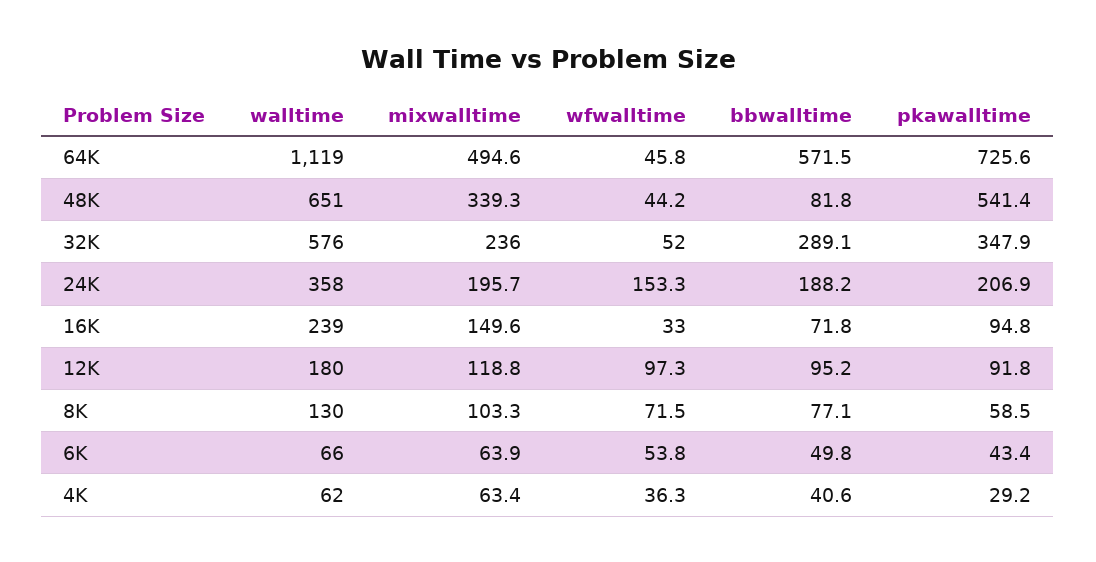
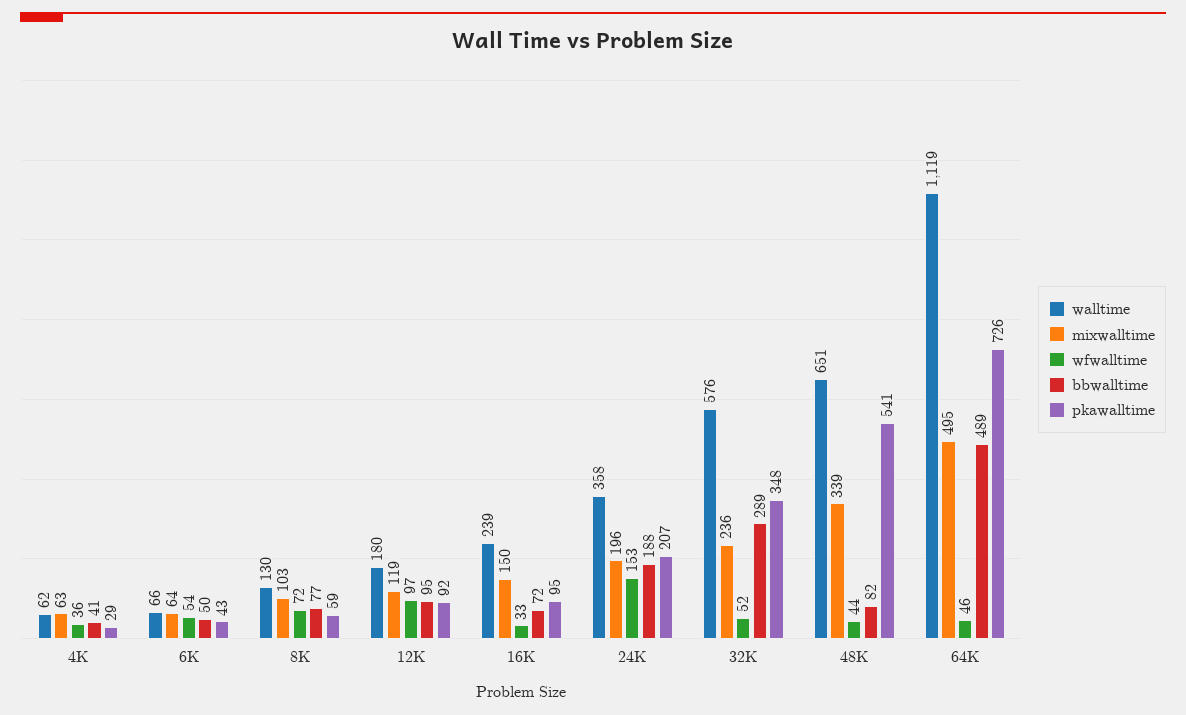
bbwalltime, 64K: 571.5 -> 489

